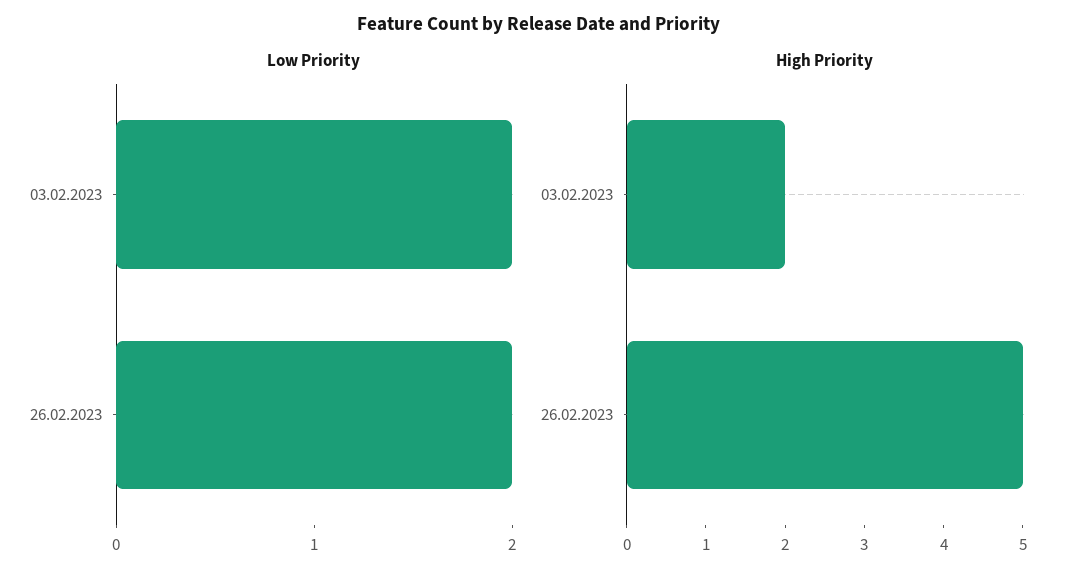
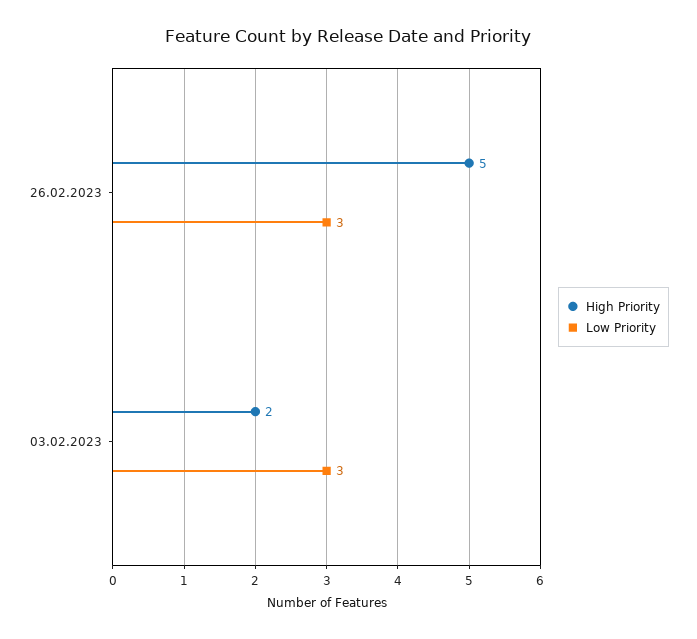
Low Priority, 03.02.2023: 2 -> 3
Low Priority, 26.02.2023: 2 -> 3

